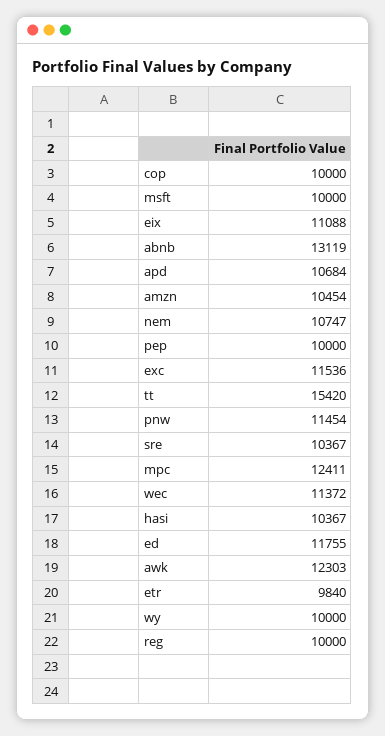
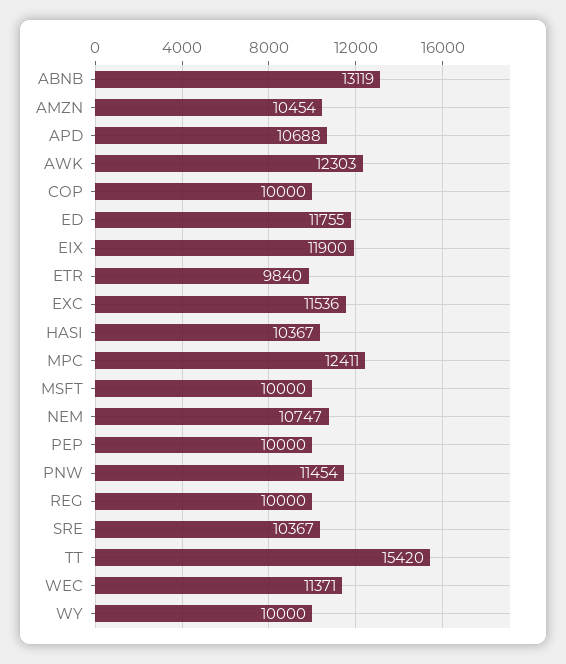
eix: 11088 -> 11900
apd: 10684 -> 10688
wec: 11372 -> 11371

